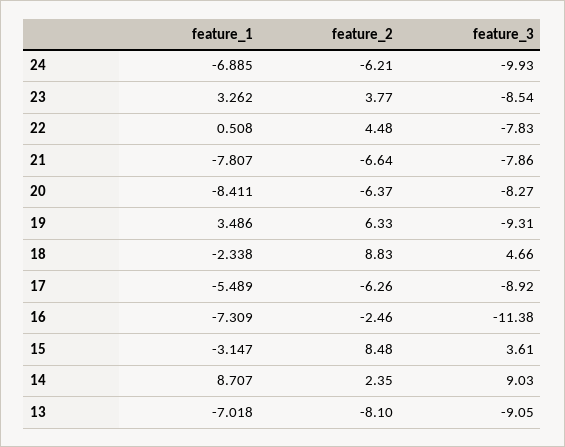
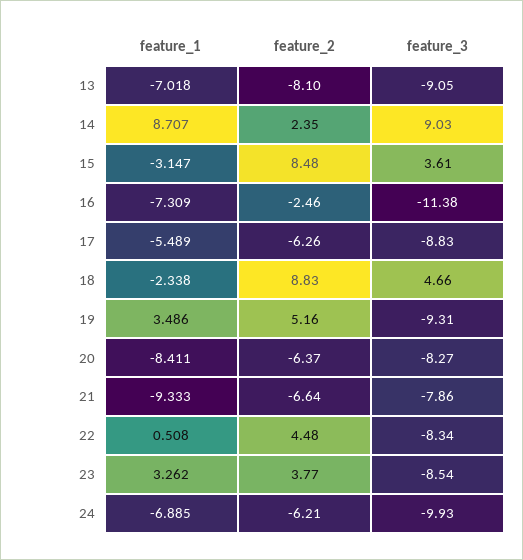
feature_3, 22: -7.83 -> -8.34
feature_1, 21: -7.807 -> -9.333
feature_2, 19: 6.33 -> 5.16
feature_3, 17: -8.92 -> -8.83

